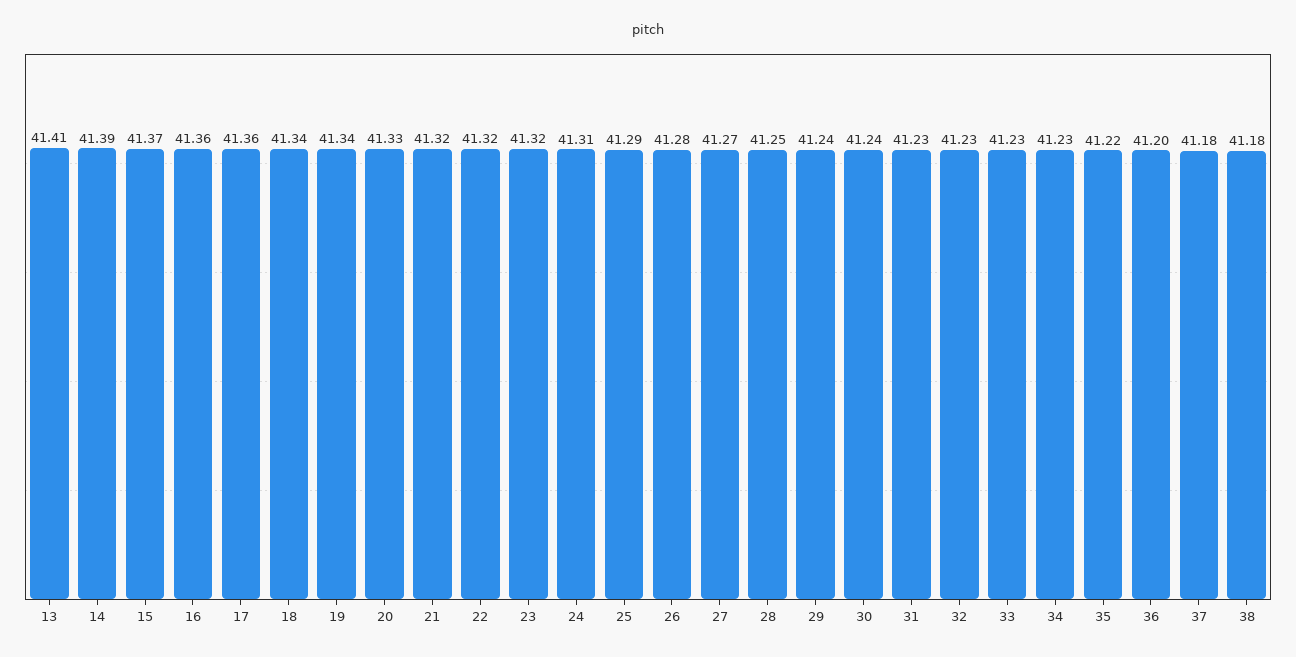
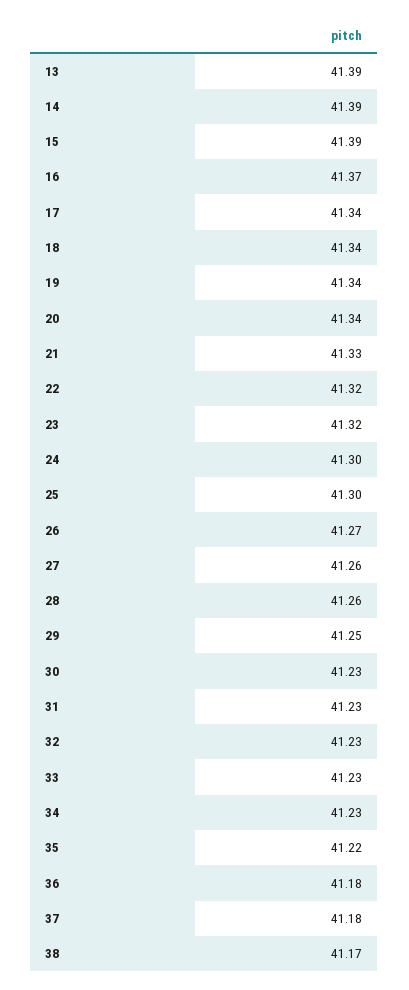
13: 41.41 -> 41.39
15: 41.37 -> 41.39
16: 41.36 -> 41.37
17: 41.36 -> 41.34
20: 41.33 -> 41.34
21: 41.32 -> 41.33
24: 41.31 -> 41.3
25: 41.29 -> 41.3
26: 41.28 -> 41.27
27: 41.27 -> 41.26
28: 41.25 -> 41.26
29: 41.24 -> 41.25
30: 41.24 -> 41.23
36: 41.2 -> 41.18
38: 41.18 -> 41.17

